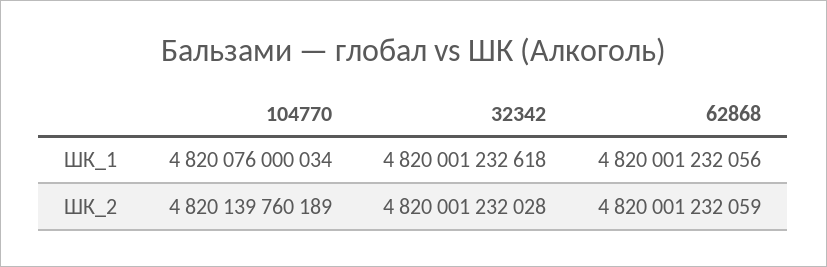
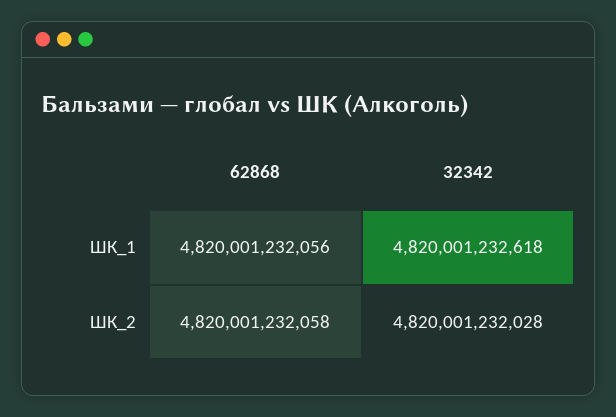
104770, ШК_1: 4820076000034 -> none
104770, ШК_2: 4820139760189 -> none
62868, ШК_2: 4820001232059 -> 4820001232058

